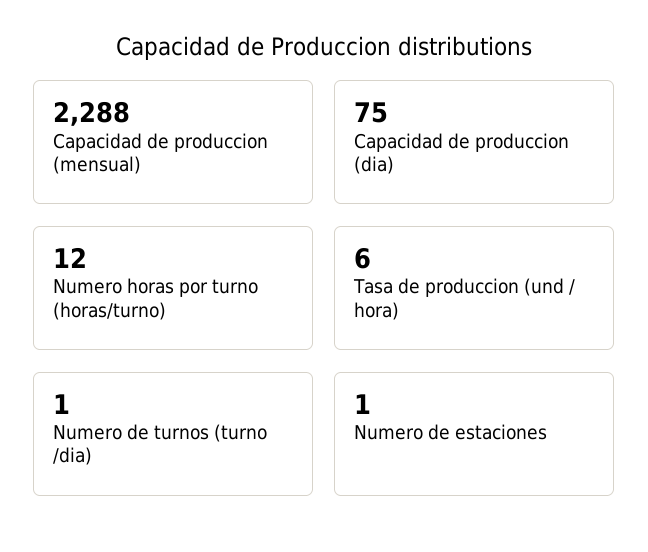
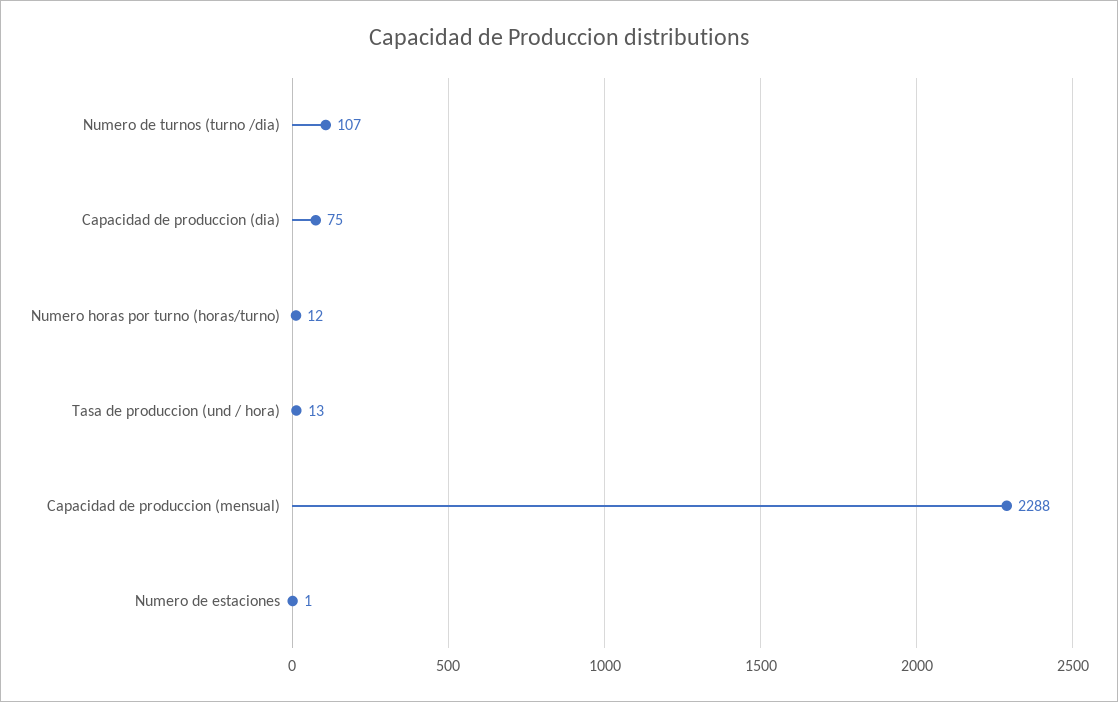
Tasa de produccion (und / hora): 6 -> 13
Numero de turnos (turno /dia): 1 -> 107

